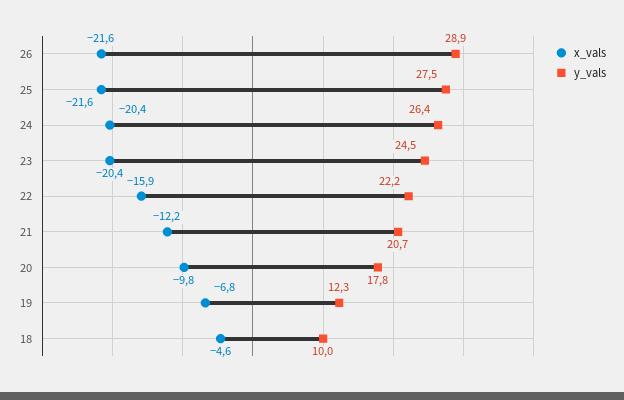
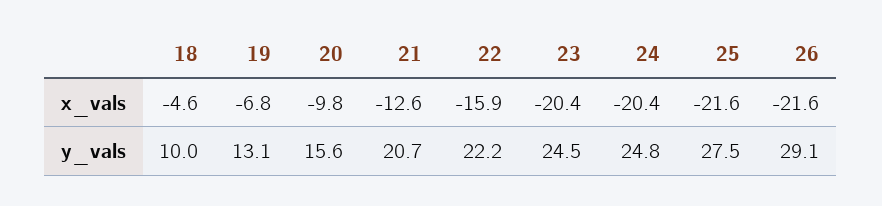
y_vals, 26: 28.9 -> 29.1
y_vals, 24: 26.4 -> 24.8
x_vals, 21: -12.2 -> -12.6
y_vals, 20: 17.8 -> 15.6
y_vals, 19: 12.3 -> 13.1

